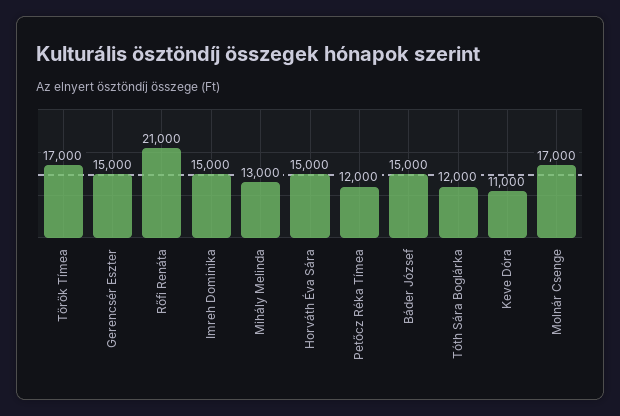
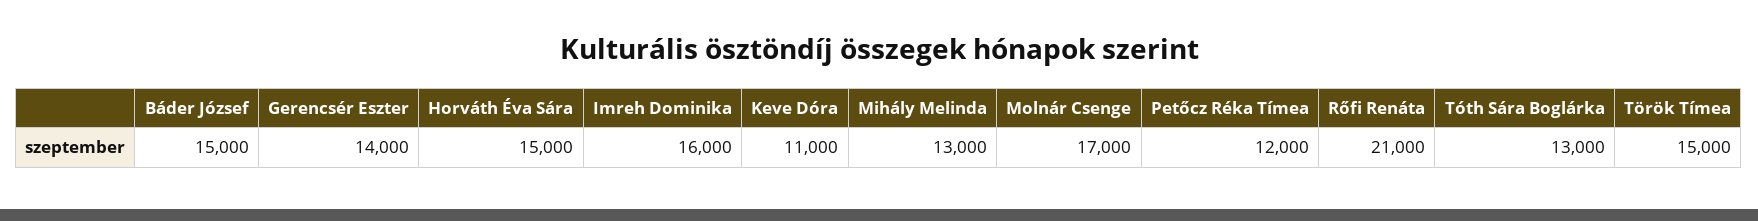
Török Tímea: 17000 -> 15000
Gerencsér Eszter: 15000 -> 14000
Imreh Dominika: 15000 -> 16000
Tóth Sára Boglárka: 12000 -> 13000

